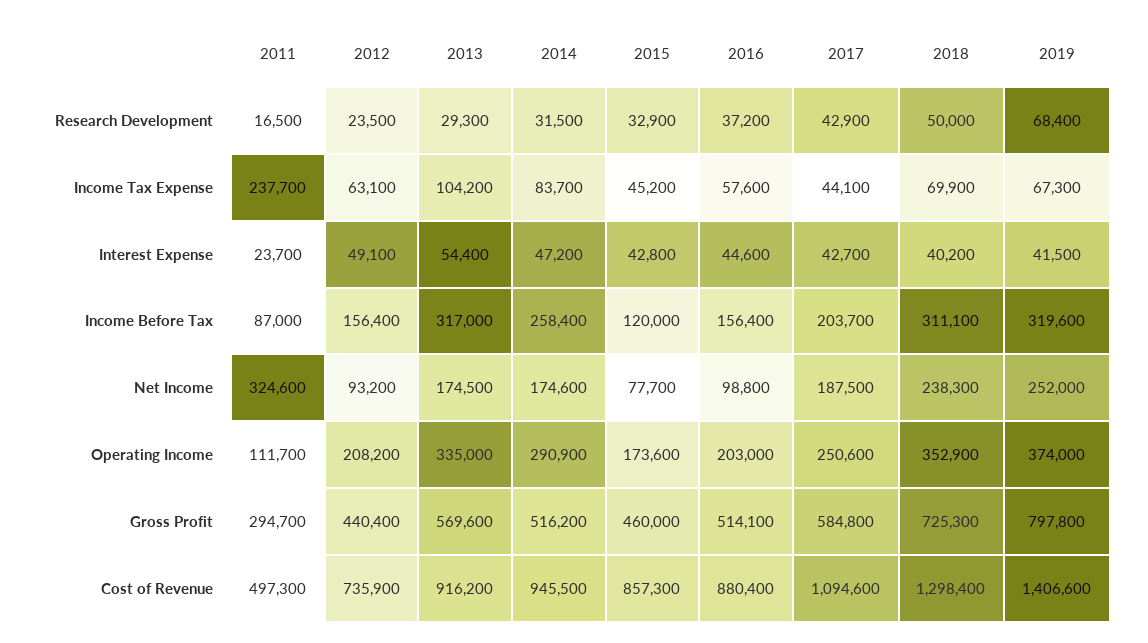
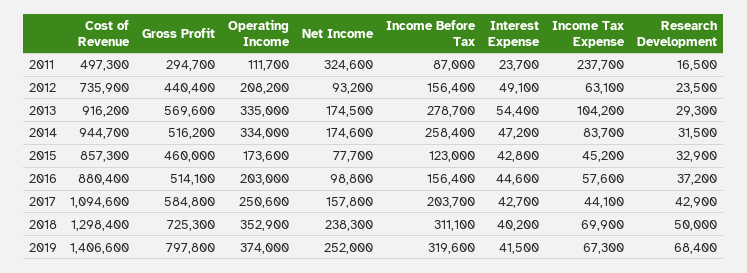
2013, Income Before Tax: 317000 -> 278700
2015, Income Before Tax: 120000 -> 123000
2017, Net Income: 187500 -> 157800
2014, Operating Income: 290900 -> 334000
2014, Cost of Revenue: 945500 -> 944700

